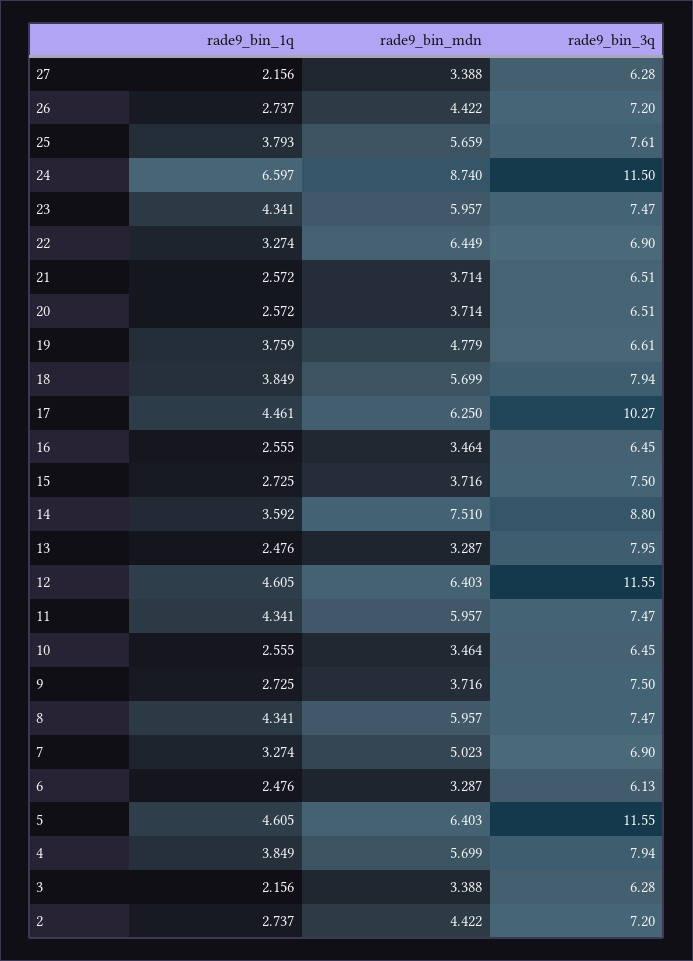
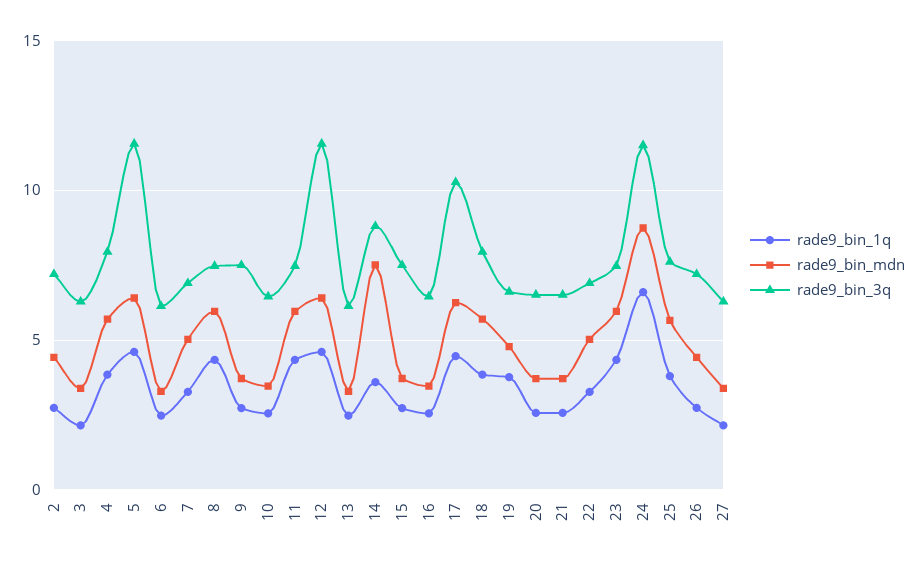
rade9_bin_mdn, 22: 6.449 -> 5
rade9_bin_3q, 13: 7.95 -> 6

